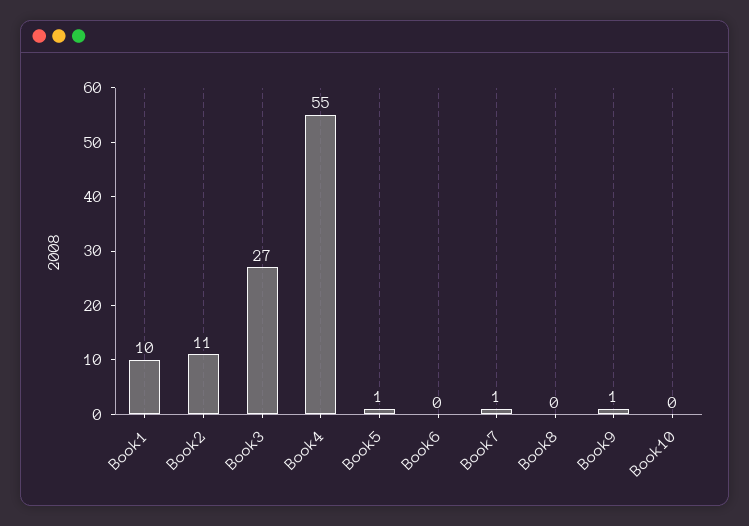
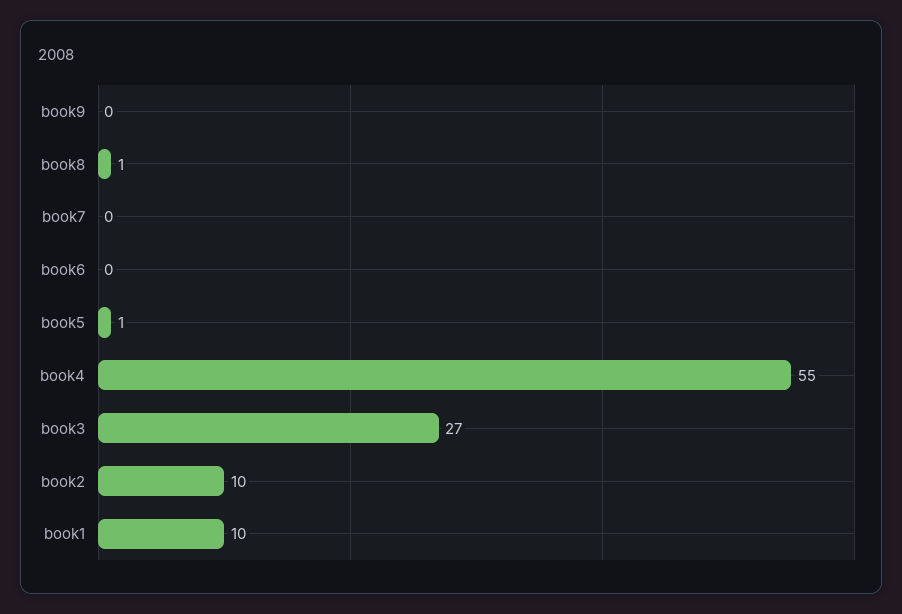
Book2: 11 -> 10
Book7: 1 -> 0
Book8: 0 -> 1
Book9: 1 -> 0
Book10: 0 -> none

